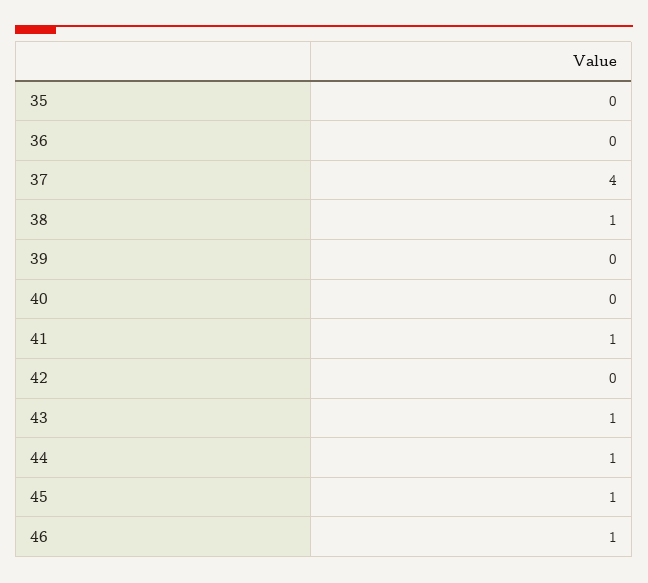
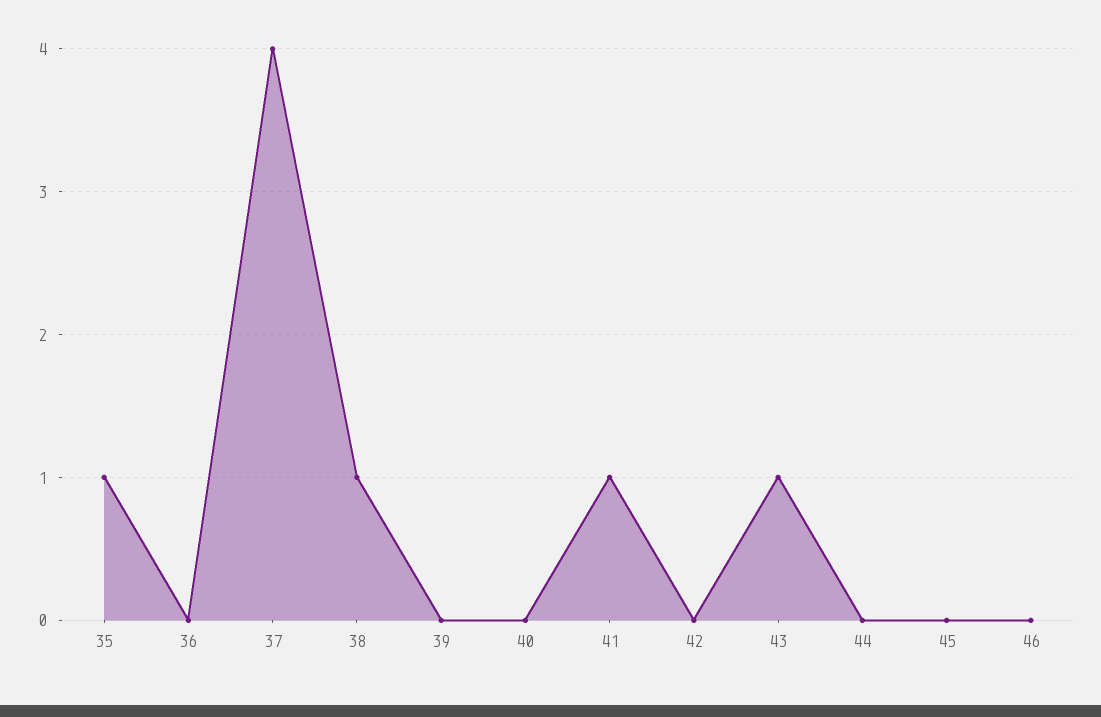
35: 0 -> 1
44: 1 -> 0
45: 1 -> 0
46: 1 -> 0

